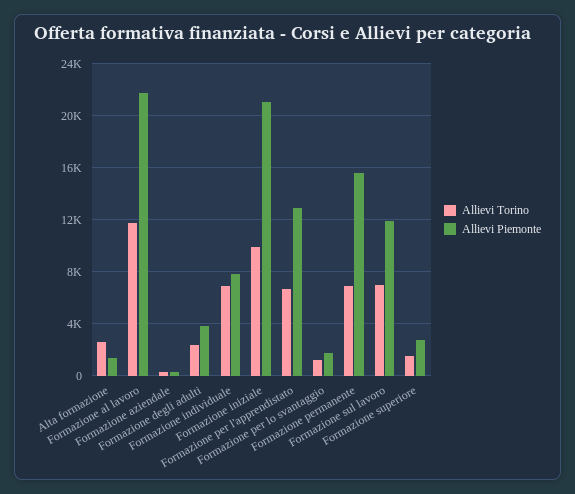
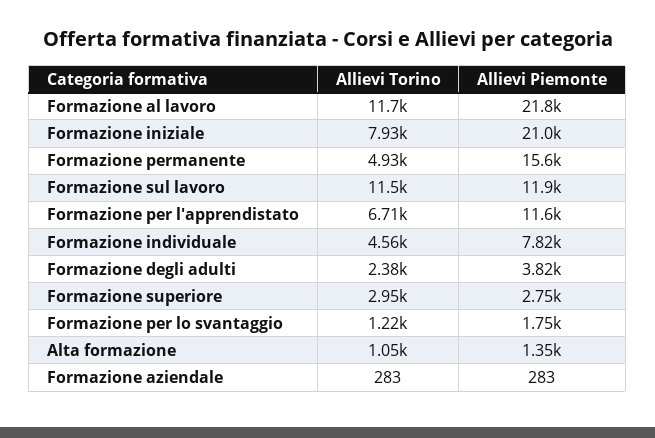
Allievi Torino, Alta formazione: 2500 -> 1050
Allievi Torino, Formazione individuale: 7000 -> 4560
Allievi Torino, Formazione iniziale: 10000 -> 7930
Allievi Piemonte, Formazione per l'apprendistato: 13000 -> 11600
Allievi Torino, Formazione permanente: 7000 -> 4930
Allievi Torino, Formazione sul lavoro: 7000 -> 11500
Allievi Torino, Formazione superiore: 1500 -> 2950

